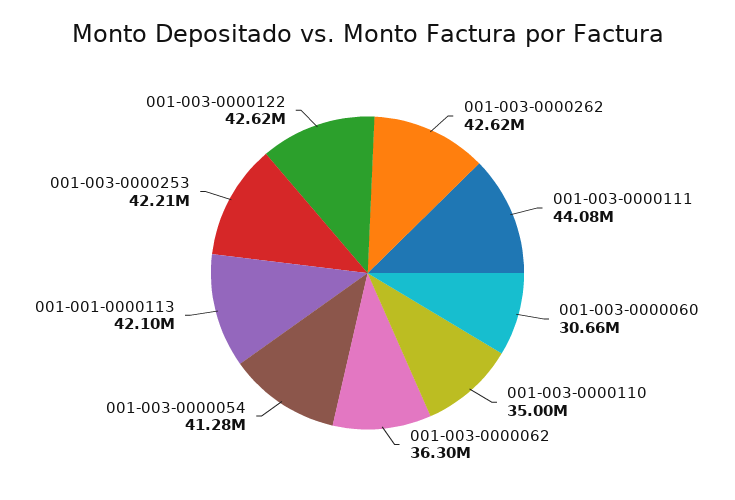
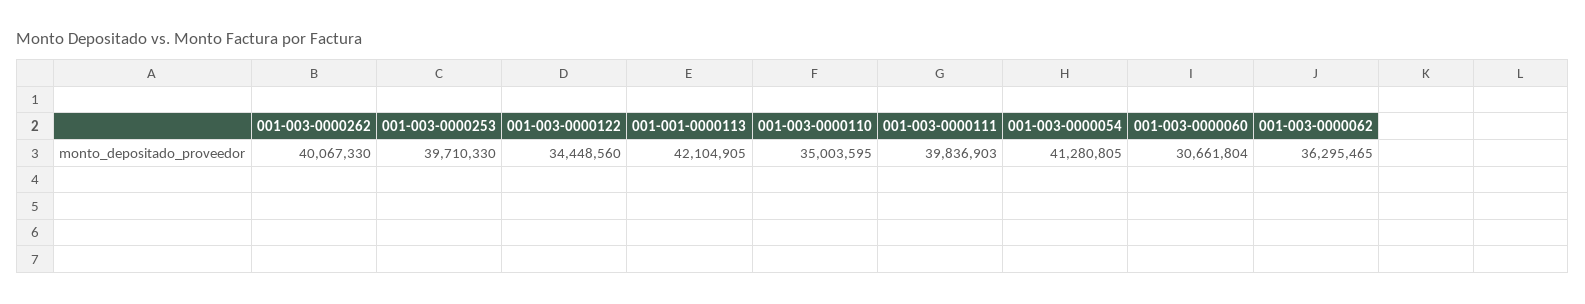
001-003-0000262: 42620000 -> 40067330
001-003-0000111: 44080000 -> 39836903
001-003-0000253: 42210000 -> 39710330
001-003-0000122: 42620000 -> 34448560

